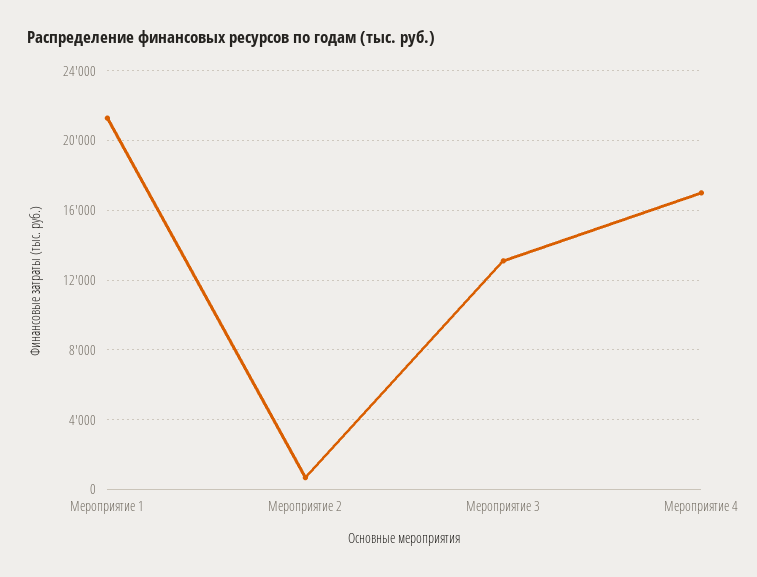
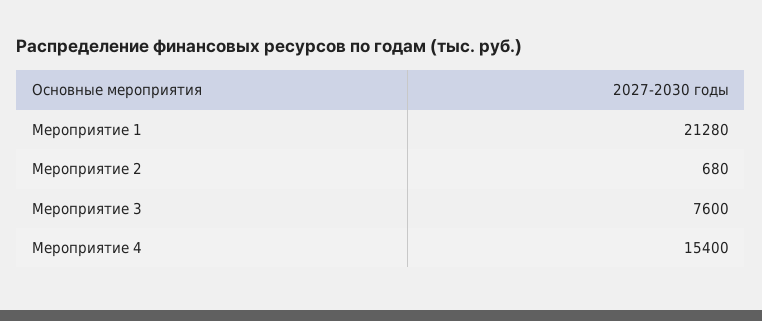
Мероприятие 3: 13000 -> 7600
Мероприятие 4: 17000 -> 15400

